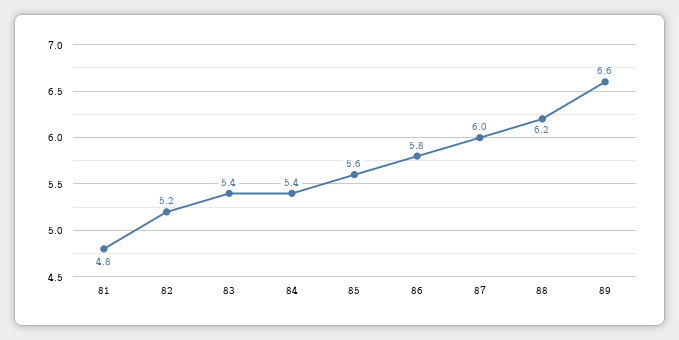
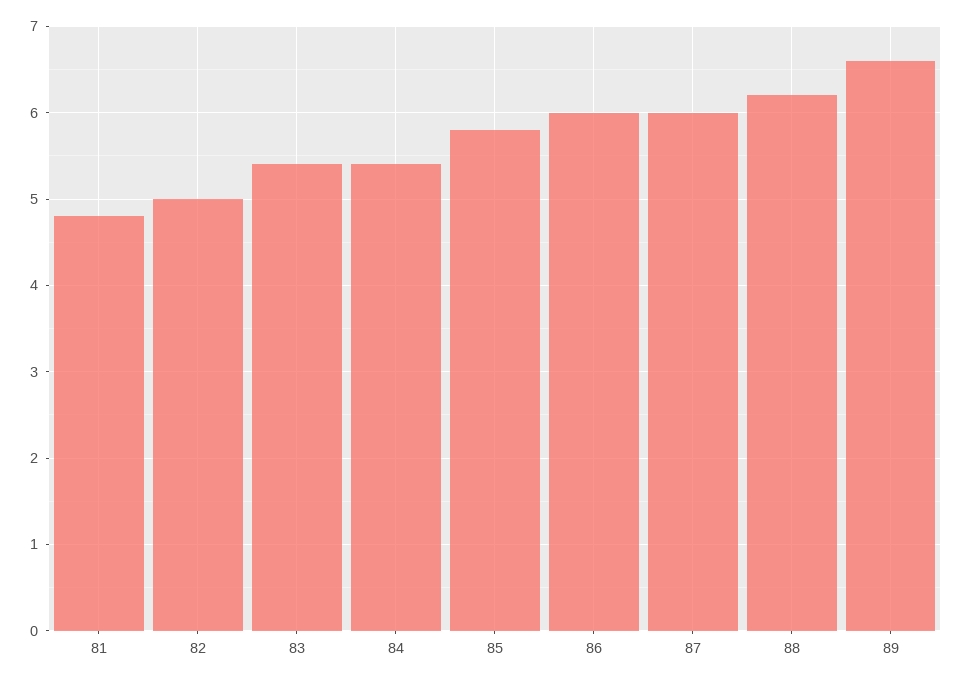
82: 5.2 -> 5
85: 5.6 -> 5.8
86: 5.8 -> 6

